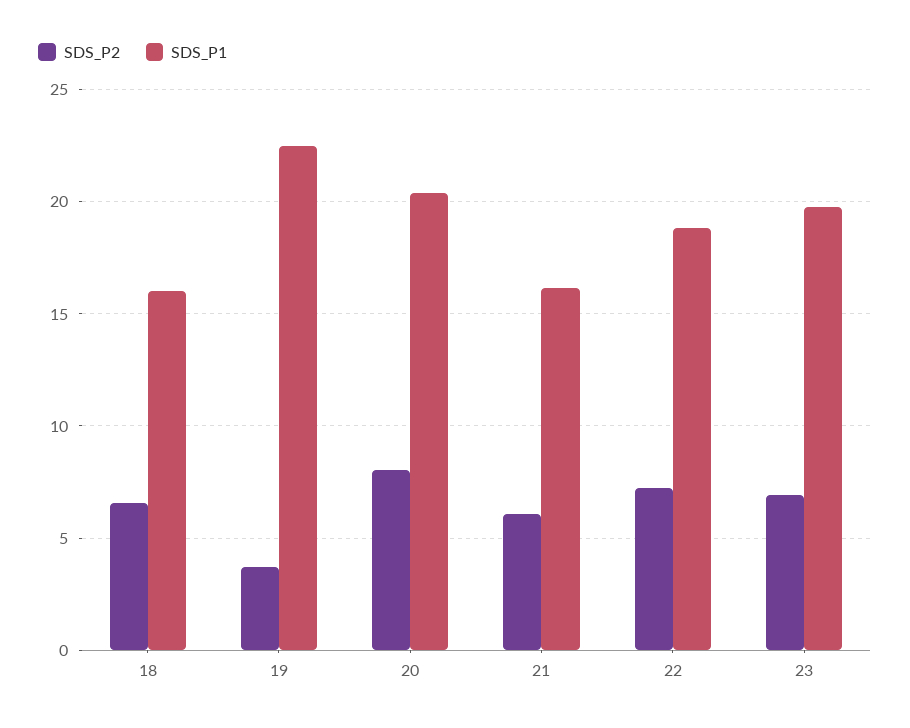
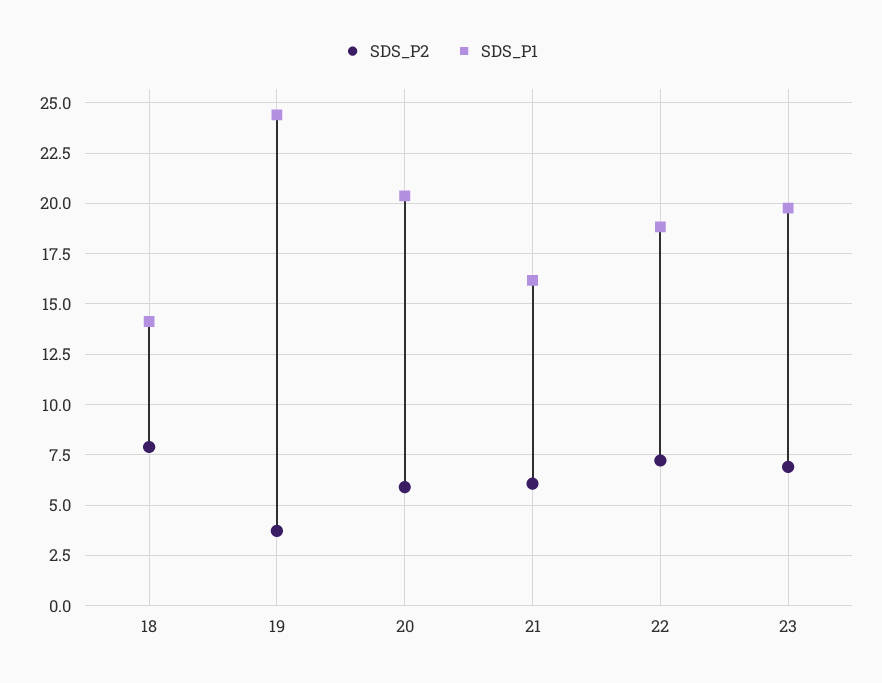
SDS_P2, 18: 6.5 -> 8
SDS_P1, 18: 16 -> 14
SDS_P1, 19: 22.5 -> 24.5
SDS_P2, 20: 8 -> 6

